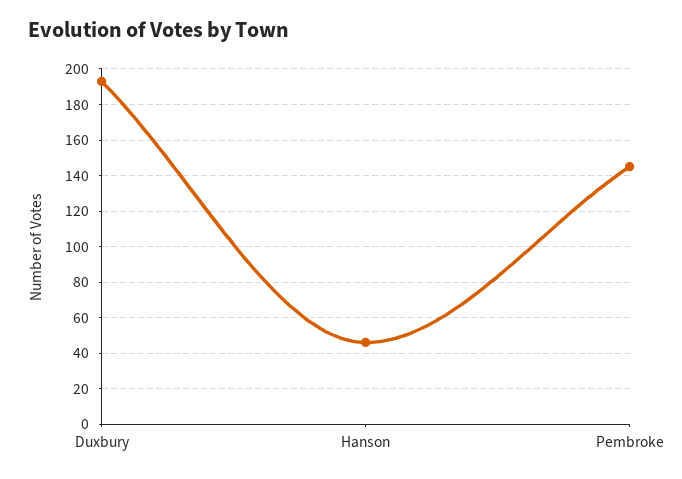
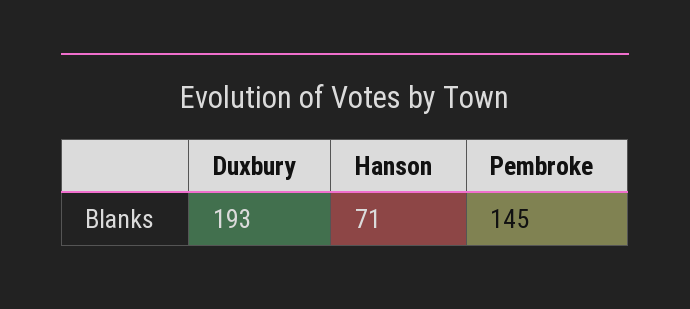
Hanson: 45 -> 71

